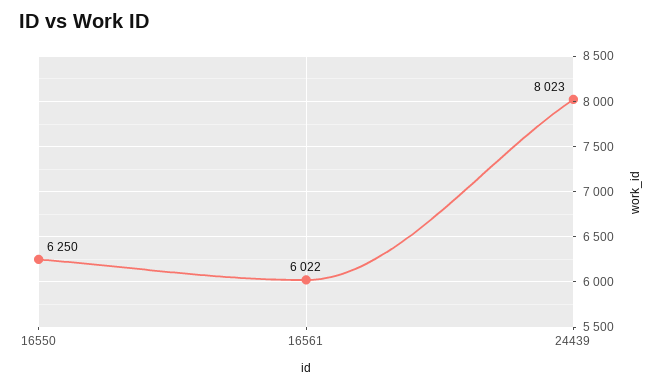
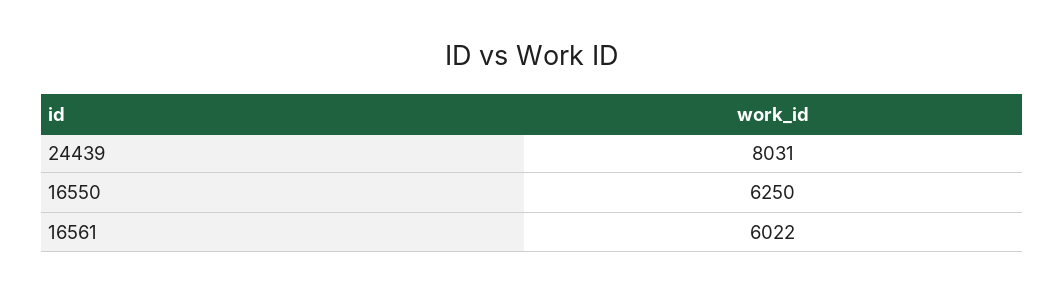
24439: 8023 -> 8031

